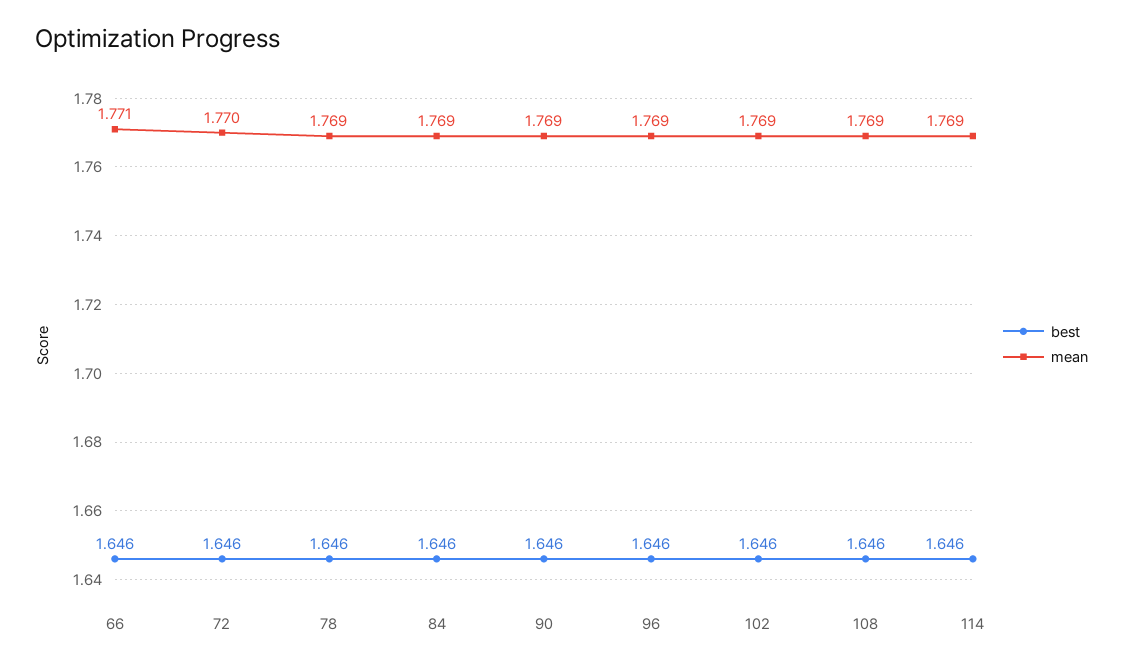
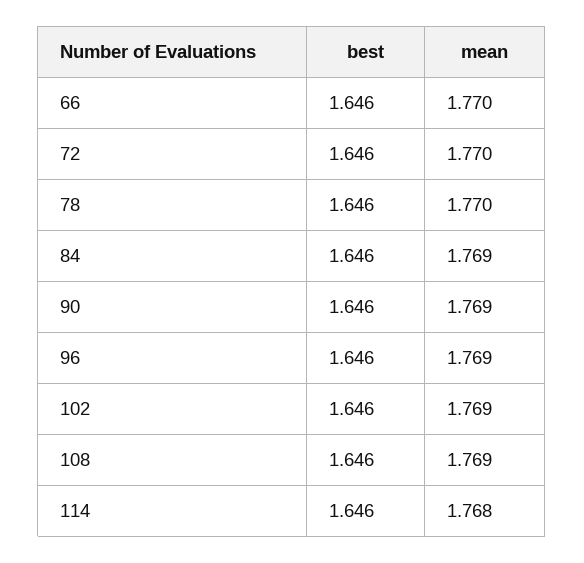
mean, 66: 1.771 -> 1.77
mean, 78: 1.769 -> 1.77
mean, 114: 1.769 -> 1.768

